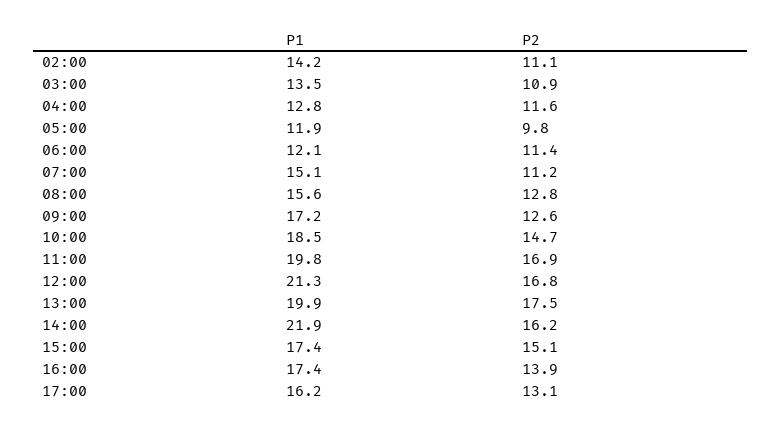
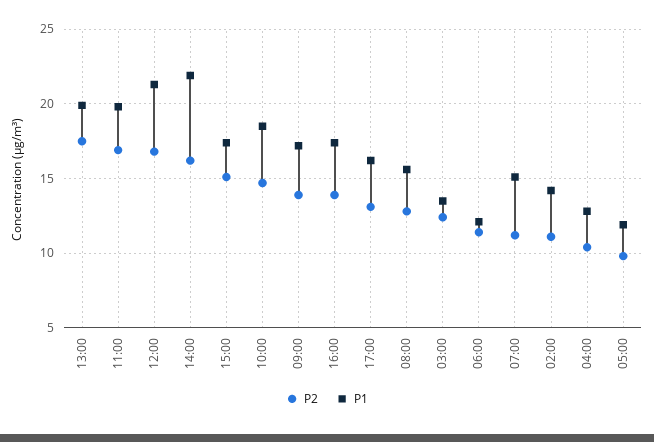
P2, 03:00: 10.9 -> 12.5
P2, 04:00: 11.6 -> 10.5
P2, 09:00: 12.6 -> 14

